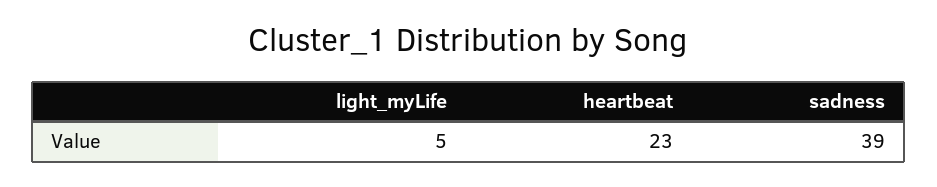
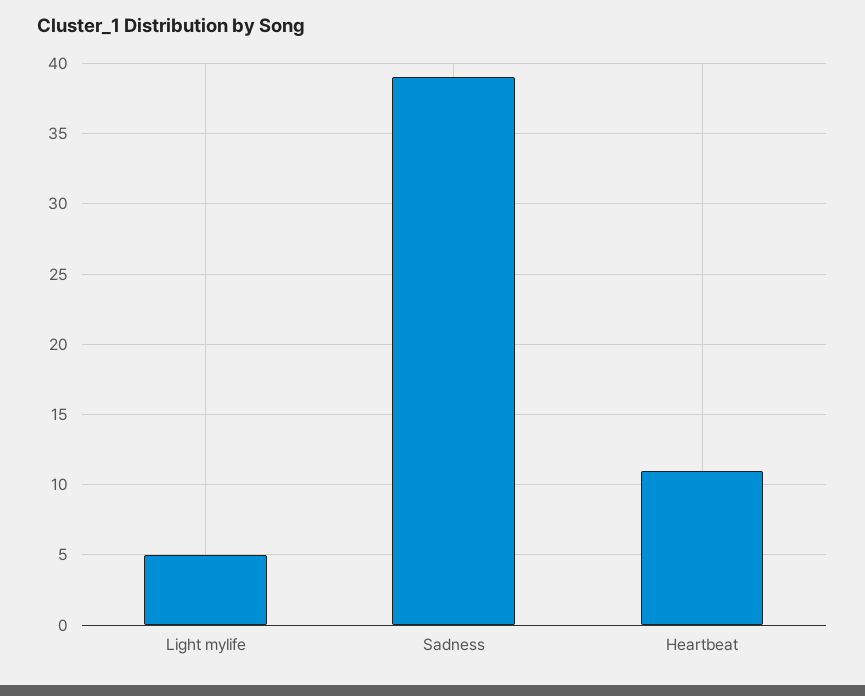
heartbeat: 23 -> 11

